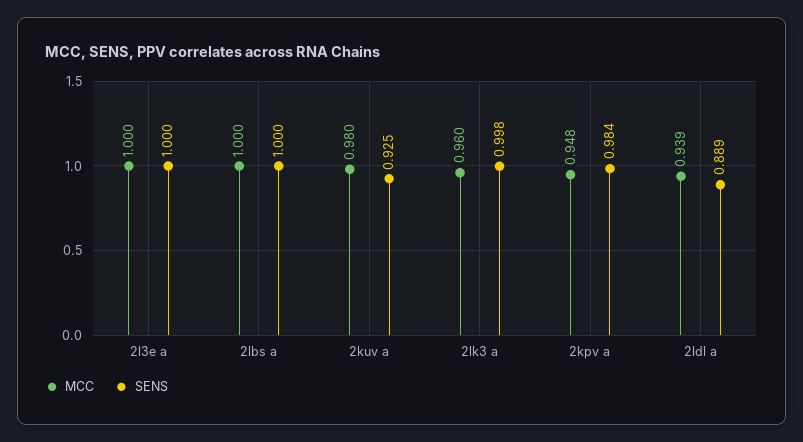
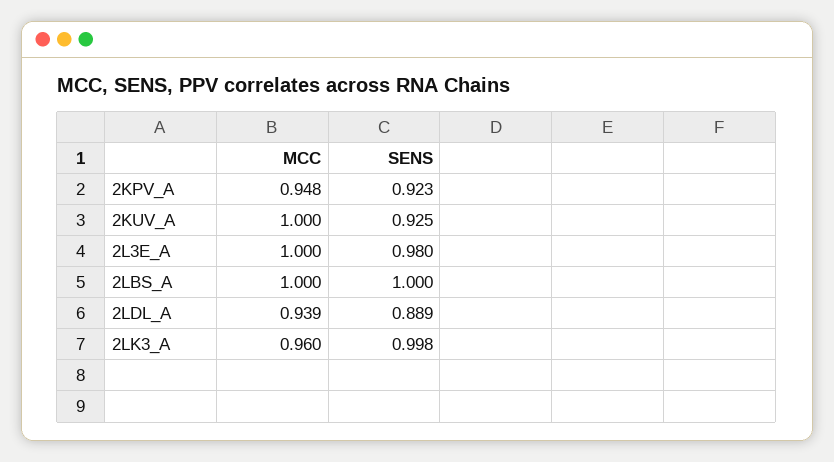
SENS, 2l3e a: 1 -> 0.98
MCC, 2kuv a: 0.98 -> 1
SENS, 2kpv a: 0.984 -> 0.923

